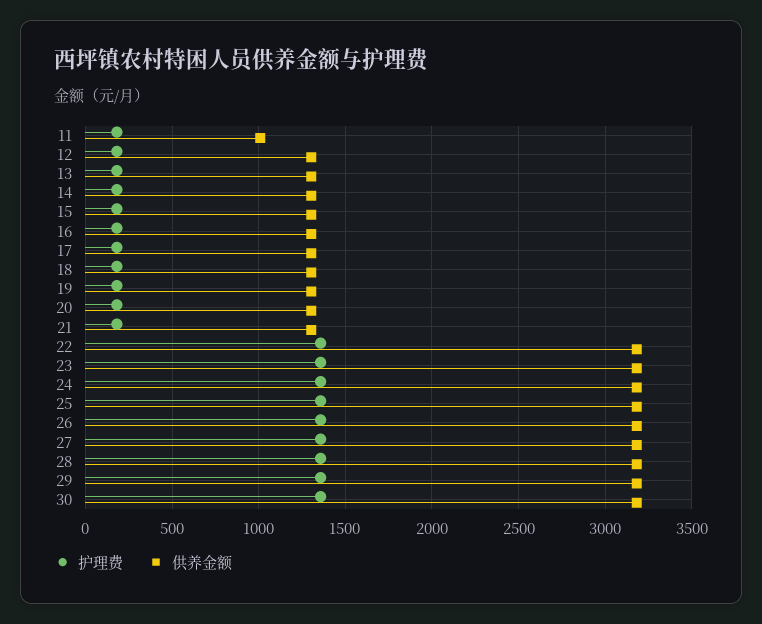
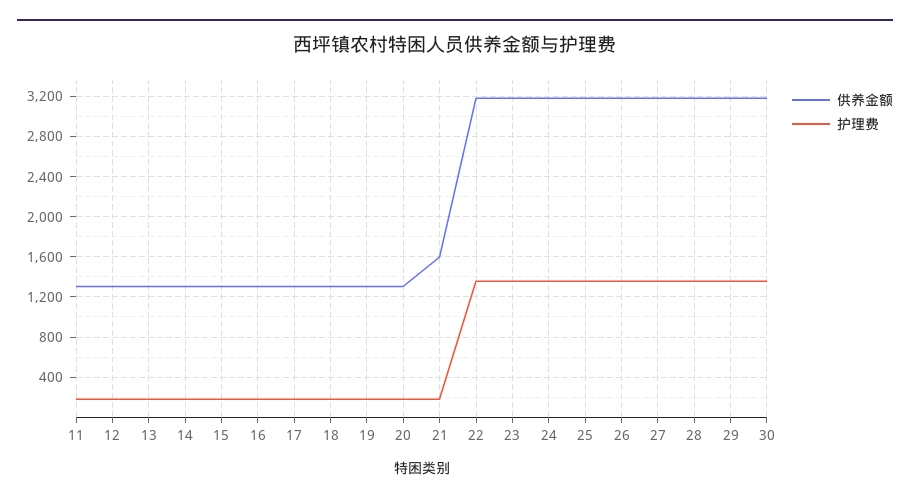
供养金额, 11: 1000 -> 1300
供养金额, 21: 1300 -> 1600

